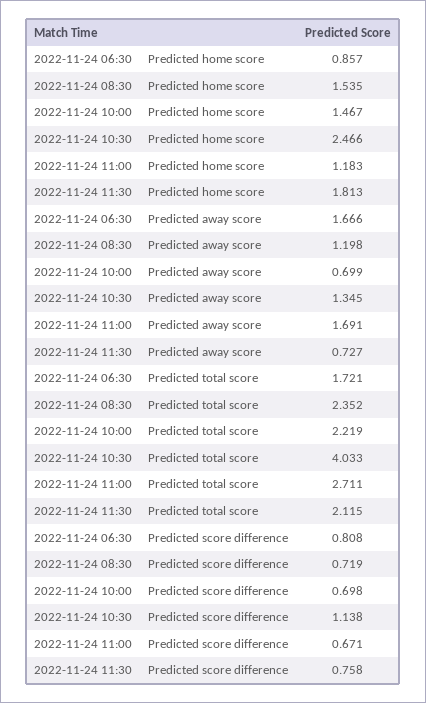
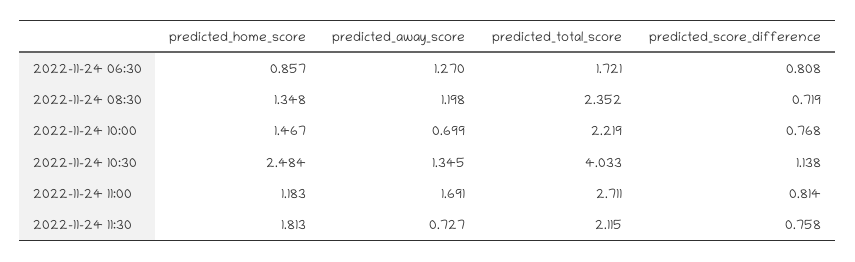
2022-11-24 08:30, Predicted home score: 1.535 -> 1.348
2022-11-24 10:30, Predicted home score: 2.466 -> 2.484
2022-11-24 06:30, Predicted away score: 1.666 -> 1.27
2022-11-24 10:00, Predicted score difference: 0.698 -> 0.768
2022-11-24 11:00, Predicted score difference: 0.671 -> 0.814

